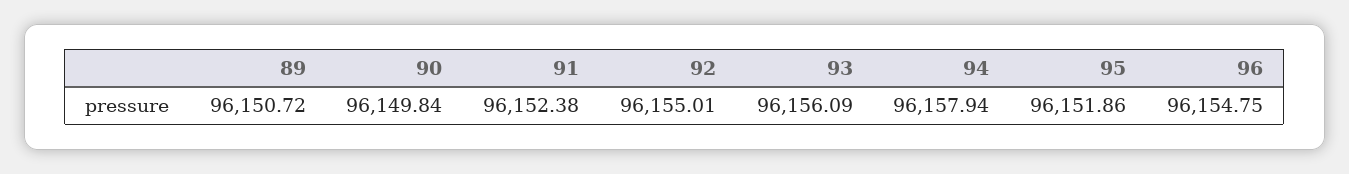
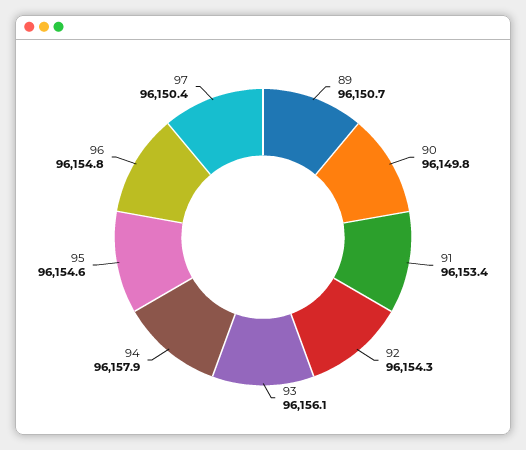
91: 96152.38 -> 96153.4
92: 96155.01 -> 96154.3
95: 96151.86 -> 96154.6
97: none -> 96150.4

